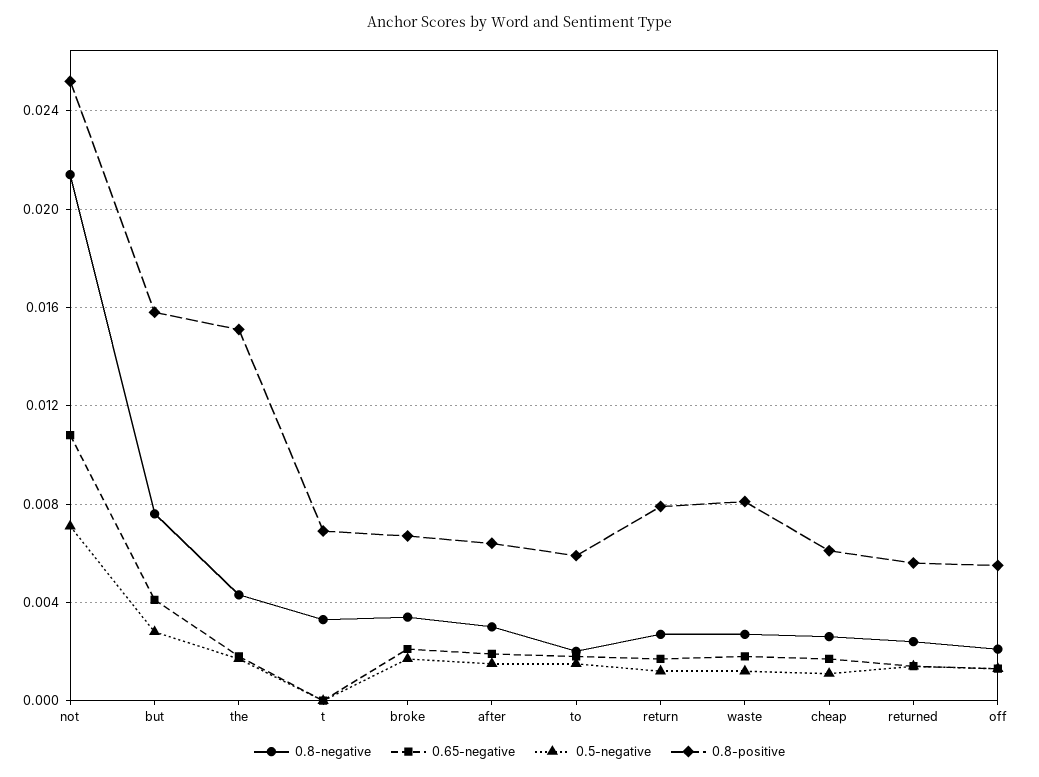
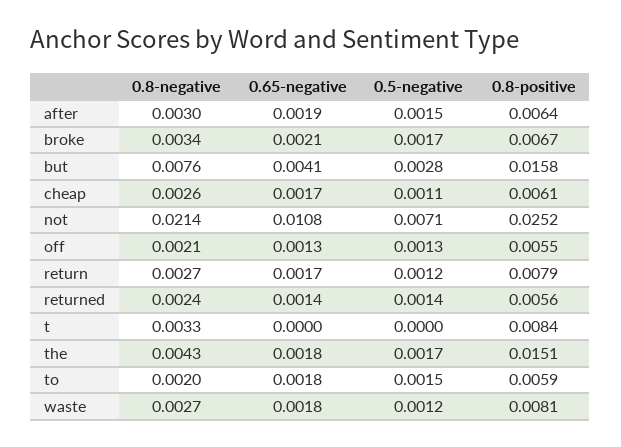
0.8-positive, t: 0.007 -> 0.0084

